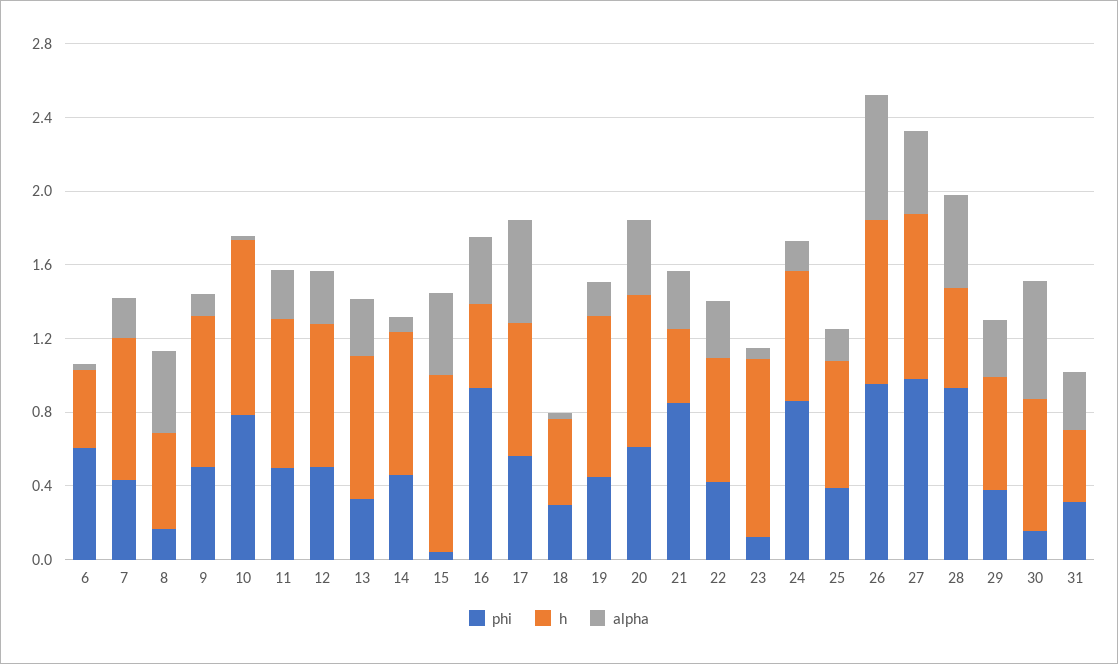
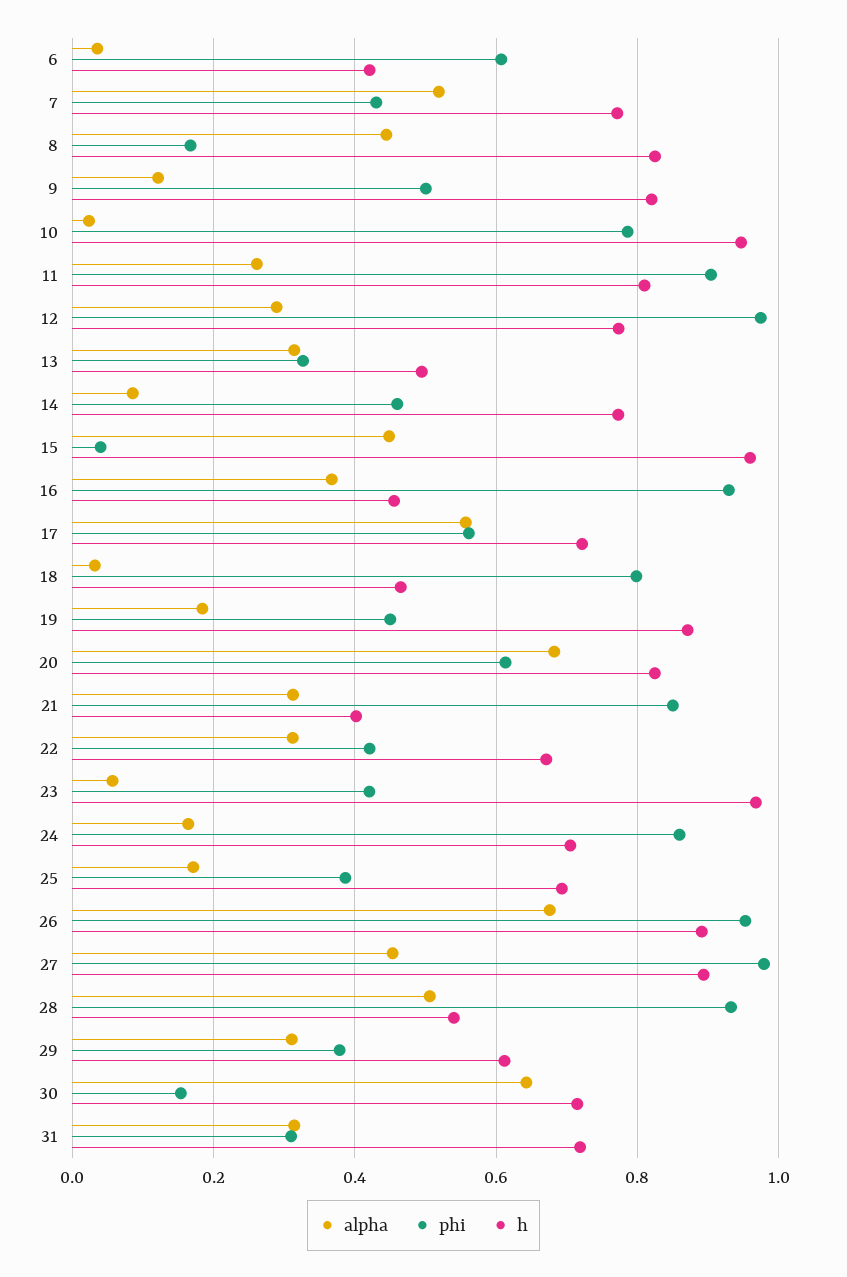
alpha, 7: 0.2 -> 0.52
h, 8: 0.5 -> 0.82
phi, 11: 0.5 -> 0.9
phi, 12: 0.5 -> 0.98
h, 13: 0.8 -> 0.5
phi, 18: 0.3 -> 0.8
alpha, 20: 0.4 -> 0.68
phi, 23: 0.1 -> 0.42
h, 31: 0.4 -> 0.72

